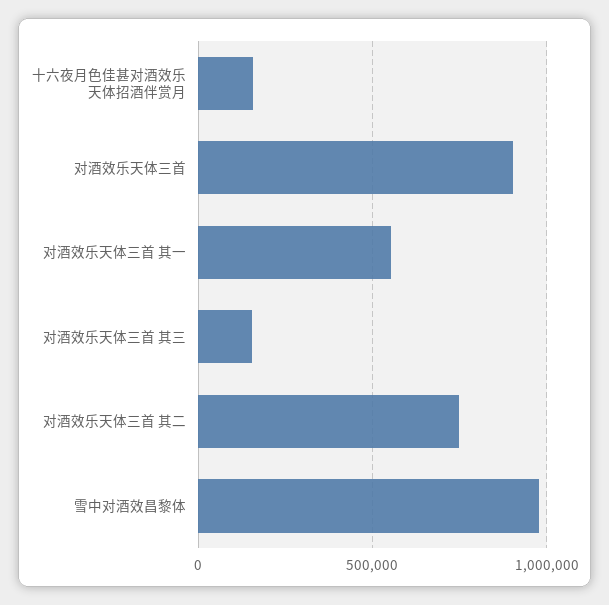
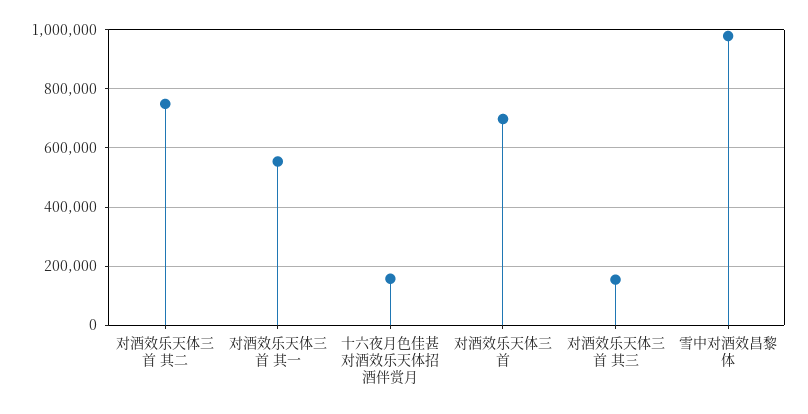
对酒效乐天体三首: 900000 -> 700000

